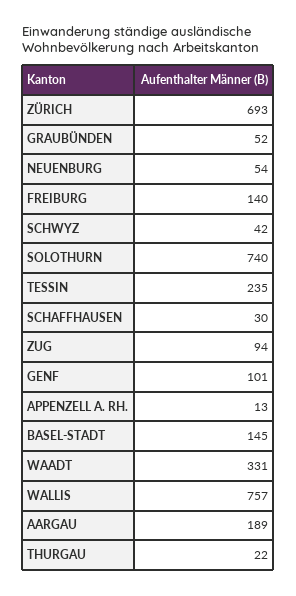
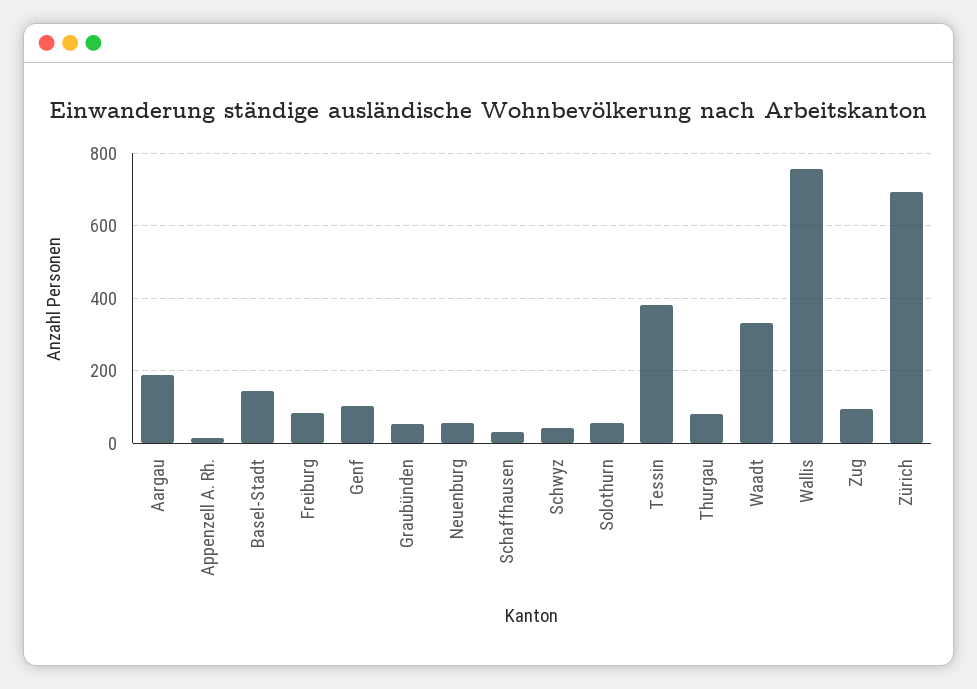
FREIBURG: 140 -> 80
SOLOTHURN: 740 -> 60
TESSIN: 235 -> 380
THURGAU: 22 -> 80

